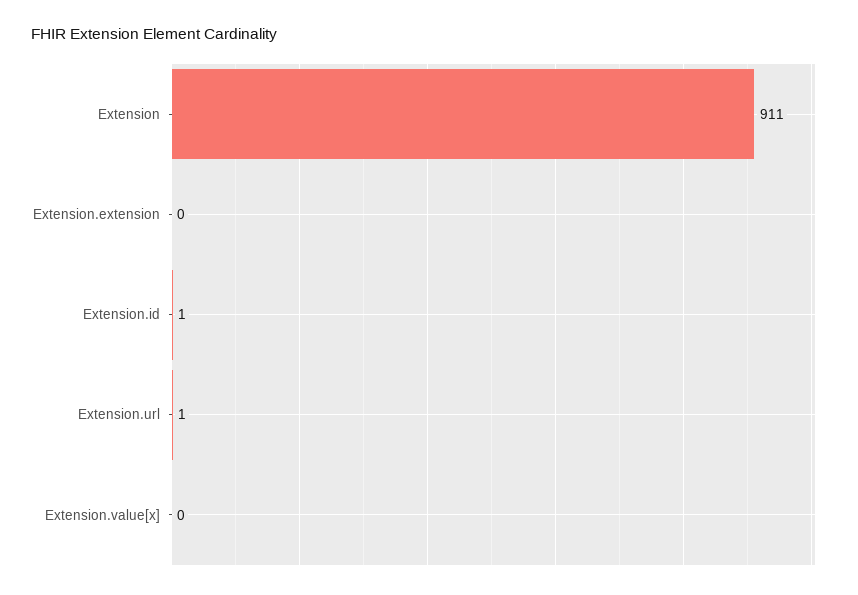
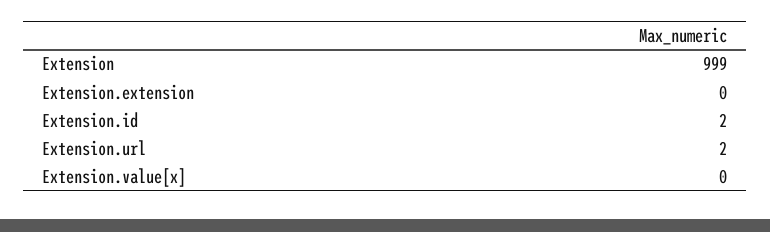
Extension: 911 -> 999
Extension.id: 1 -> 2
Extension.url: 1 -> 2

